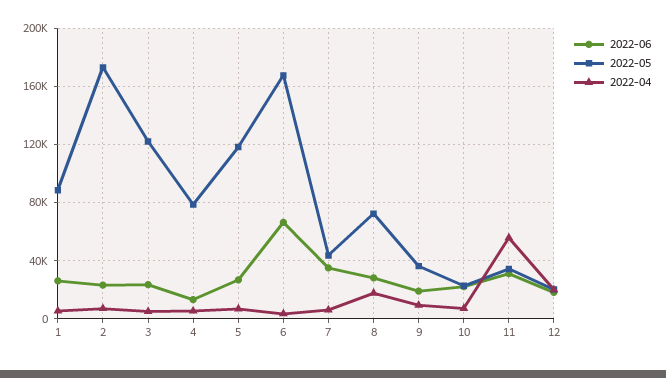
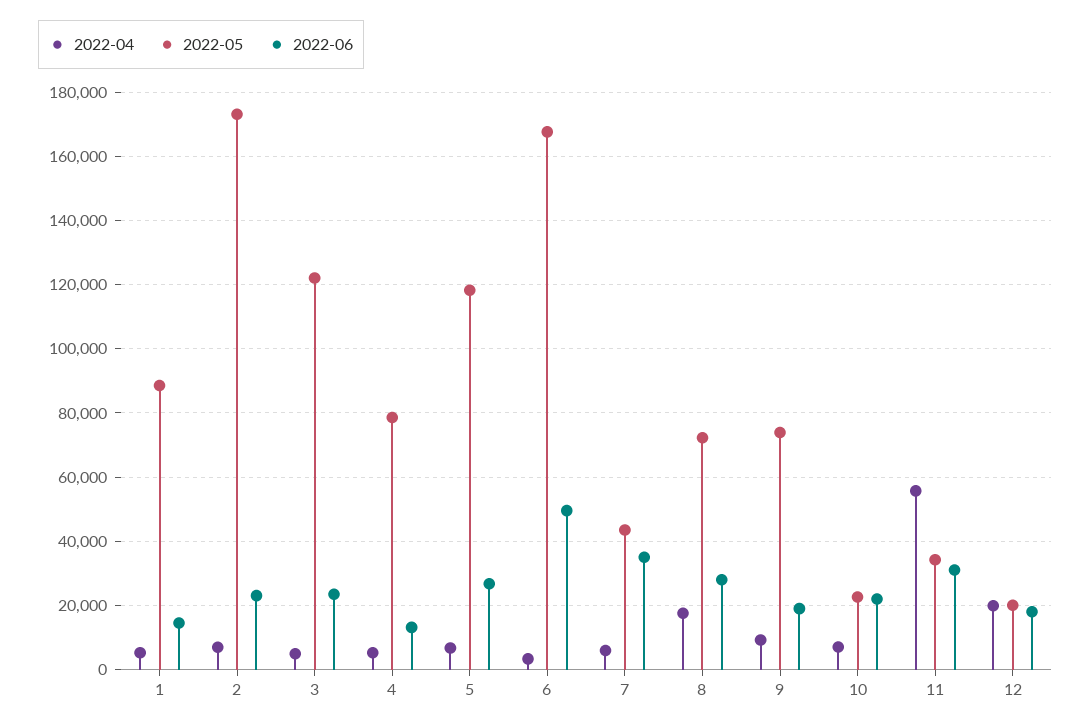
2022-06, 1: 25000 -> 14000
2022-06, 6: 65000 -> 50000
2022-05, 9: 35000 -> 74000

